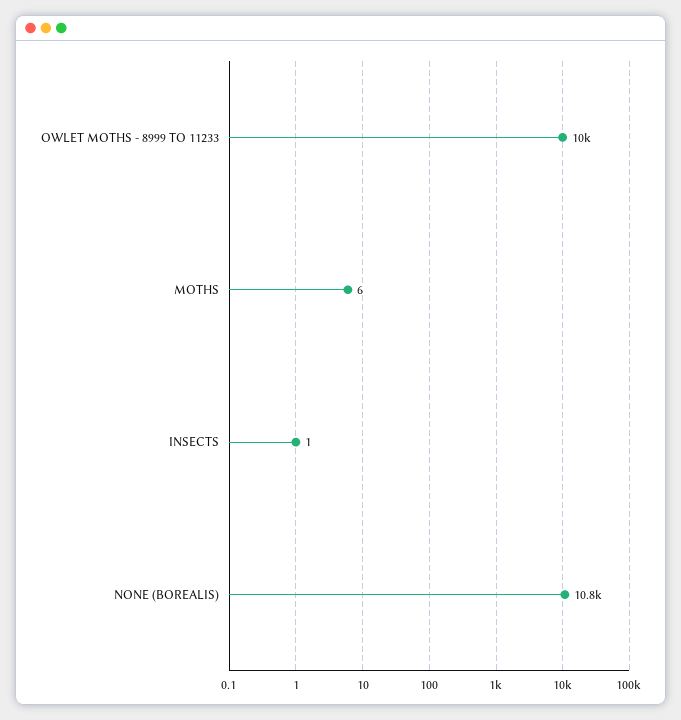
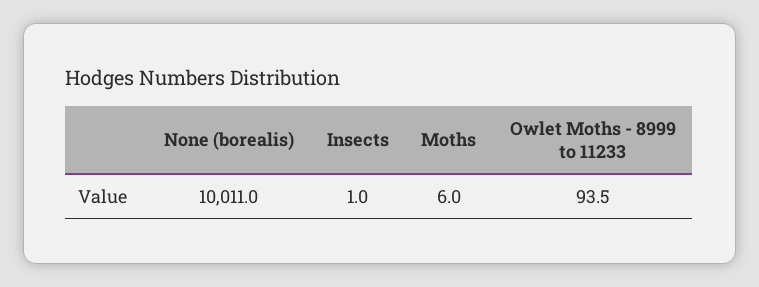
OWLET MOTHS - 8999 TO 11233: 10000 -> 93.5
NONE (BOREALIS): 10800 -> 10011

